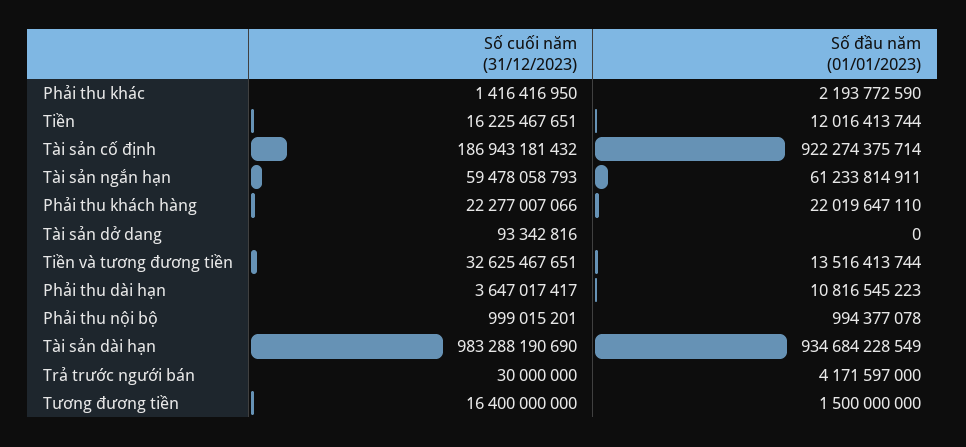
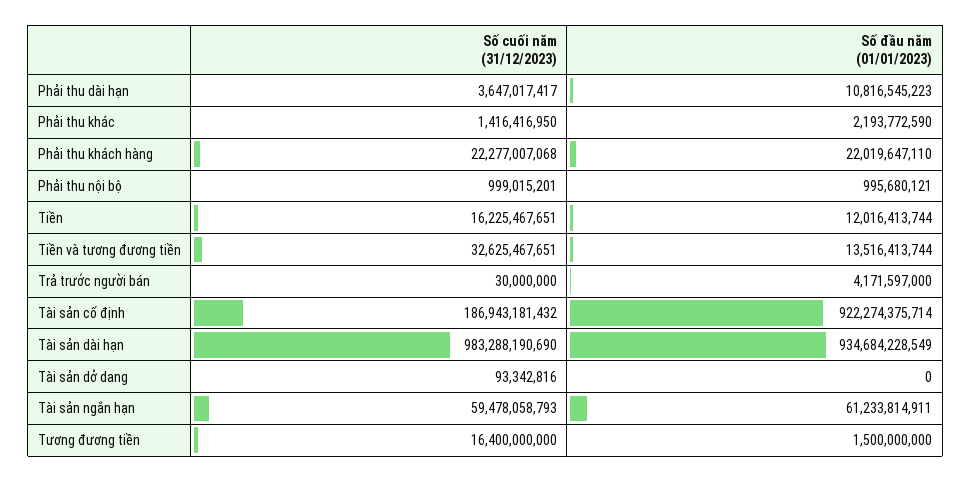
Số cuối năm (31/12/2023), Phải thu khách hàng: 22277007066 -> 22277007068
Số đầu năm (01/01/2023), Phải thu nội bộ: 994377078 -> 995680121

